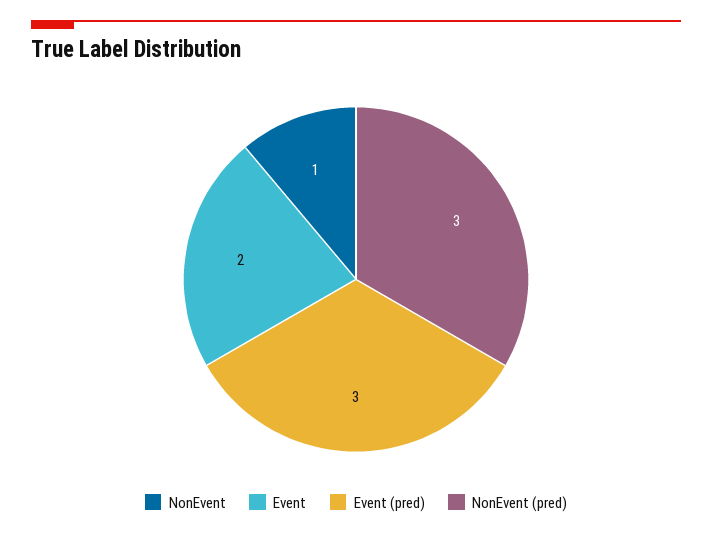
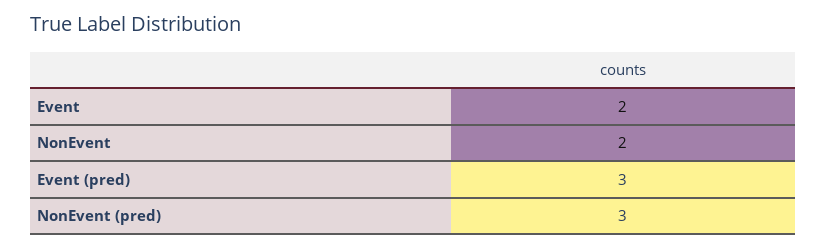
NonEvent: 1 -> 2

